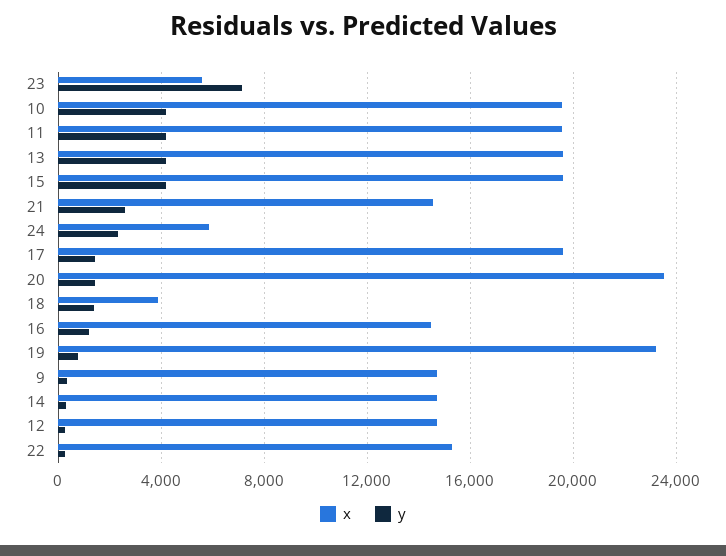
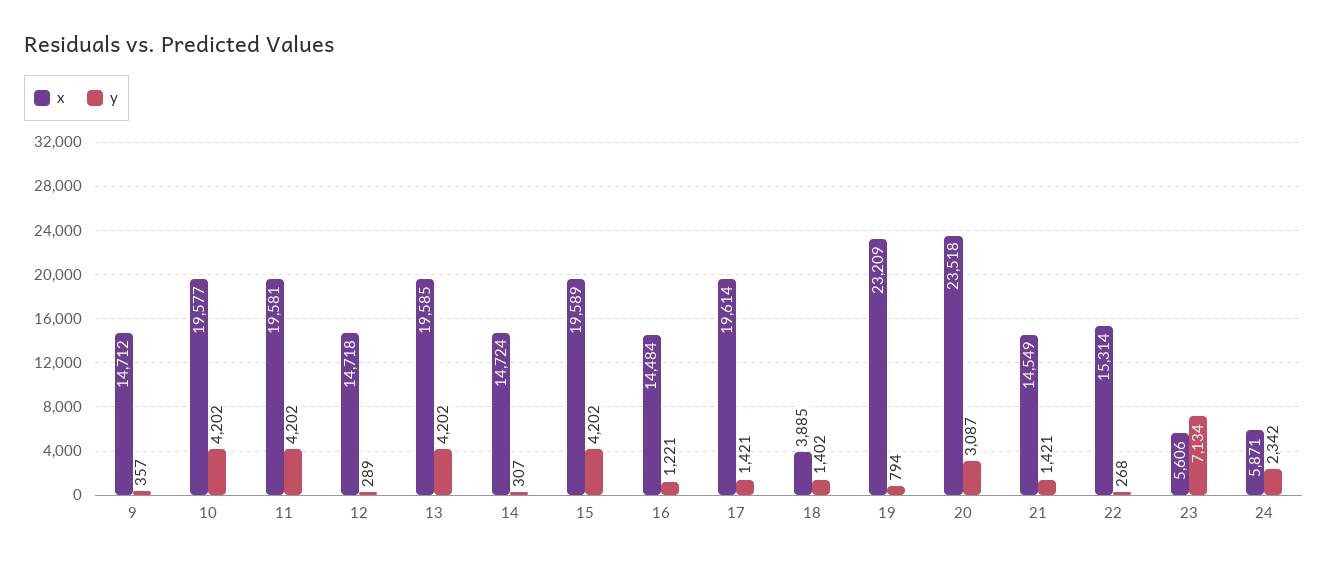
y, 21: 2500 -> 1421
y, 20: 1500 -> 3087

